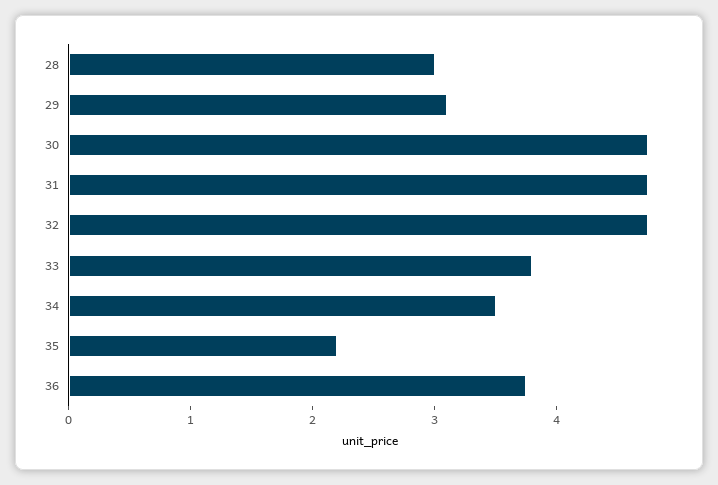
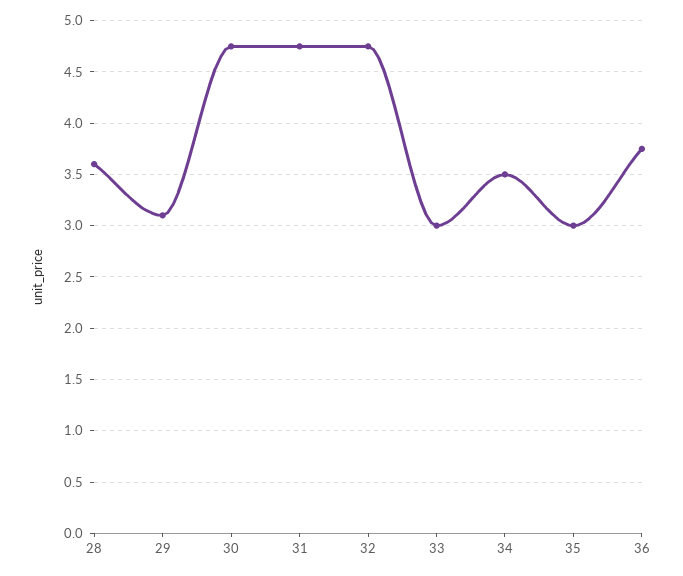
28: 3 -> 3.6
33: 3.8 -> 3
35: 2.2 -> 3

